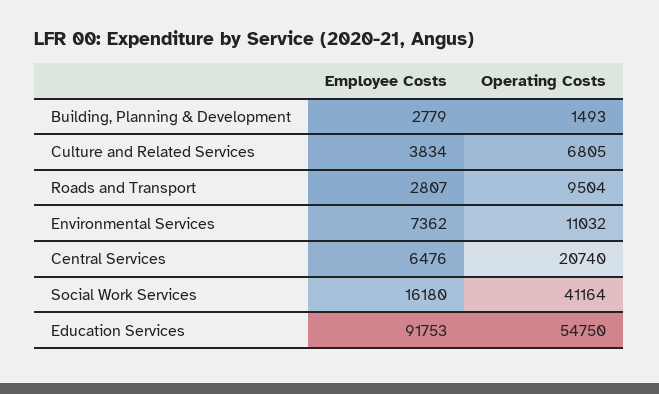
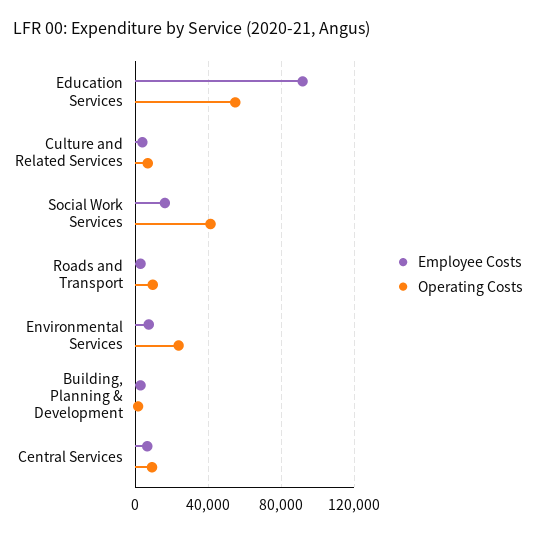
Operating Costs, Environmental Services: 11032 -> 25000
Operating Costs, Central Services: 20740 -> 10000

